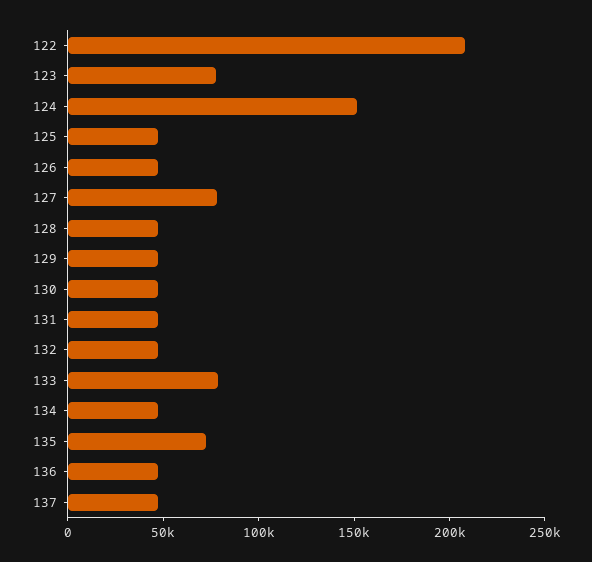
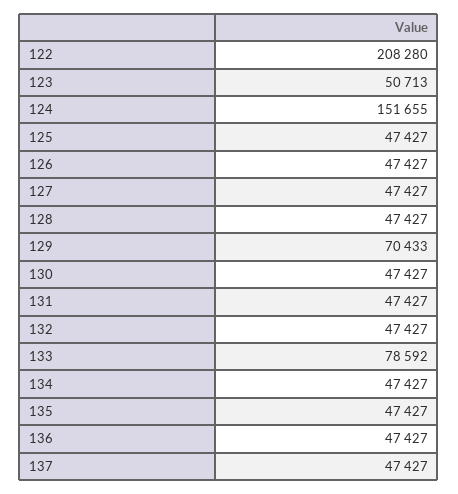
123: 80000 -> 50713
127: 80000 -> 47427
129: 50000 -> 70433
135: 70000 -> 47427

